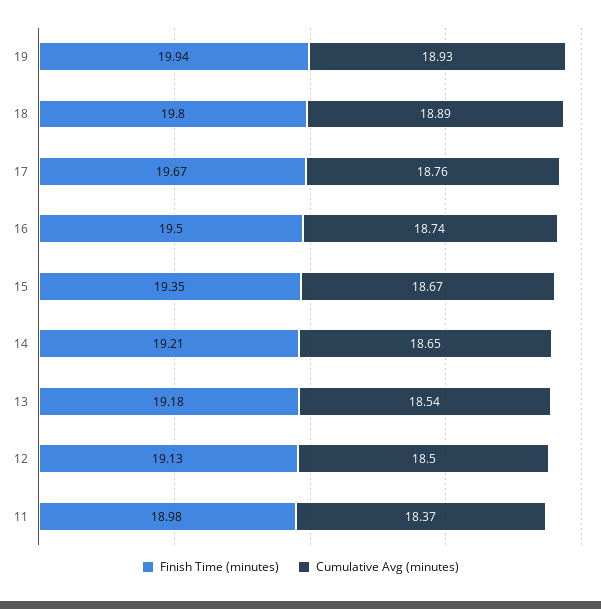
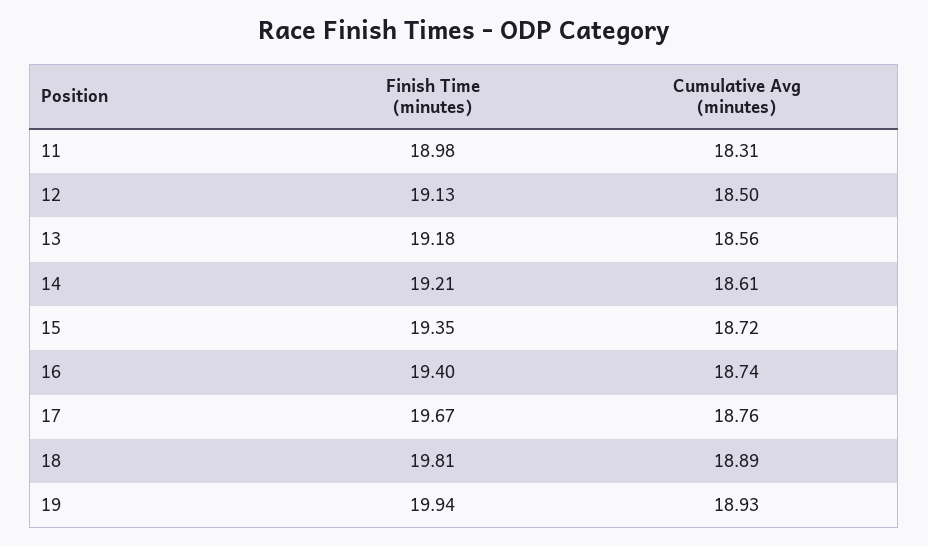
Finish Time (minutes), 18: 19.8 -> 19.81
Finish Time (minutes), 16: 19.5 -> 19.4
Cumulative Avg (minutes), 15: 18.67 -> 18.72
Cumulative Avg (minutes), 14: 18.65 -> 18.61
Cumulative Avg (minutes), 13: 18.54 -> 18.56
Cumulative Avg (minutes), 11: 18.37 -> 18.31

